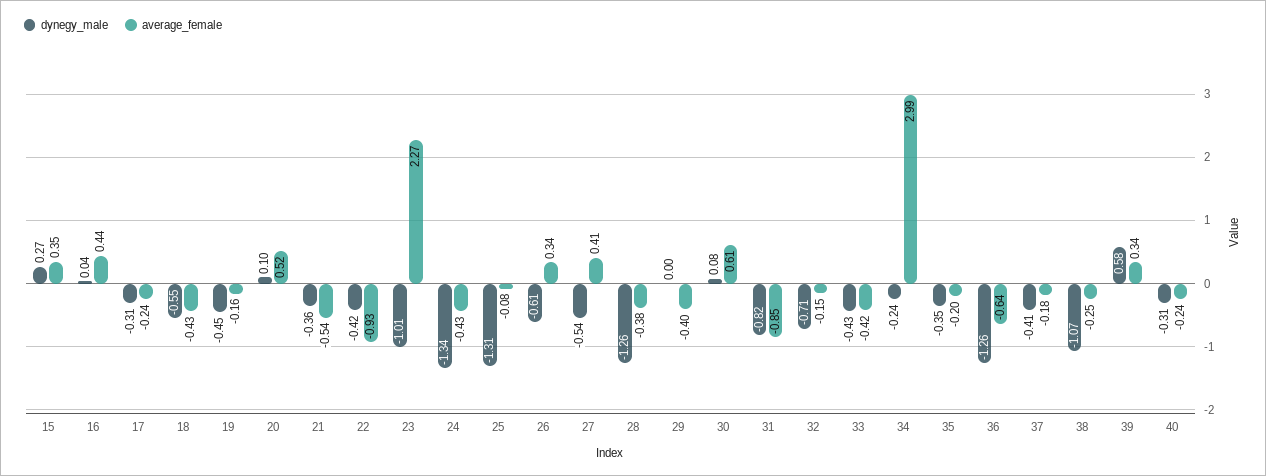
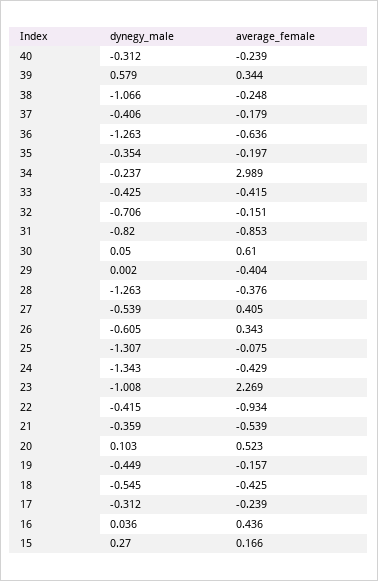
average_female, 15: 0.35 -> 0.166
dynegy_male, 30: 0.08 -> 0.05

